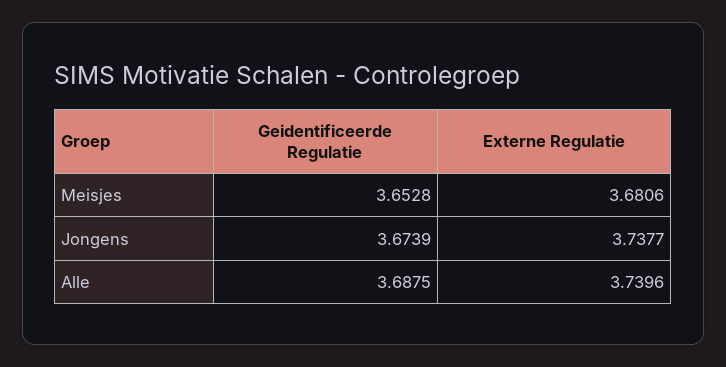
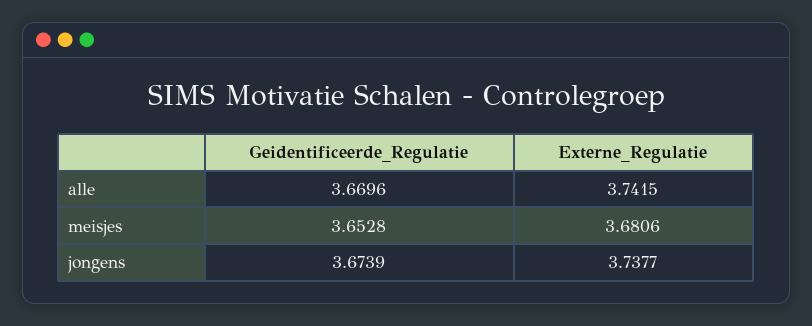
Geidentificeerde Regulatie, Alle: 3.6875 -> 3.6696
Externe Regulatie, Alle: 3.7396 -> 3.7415

